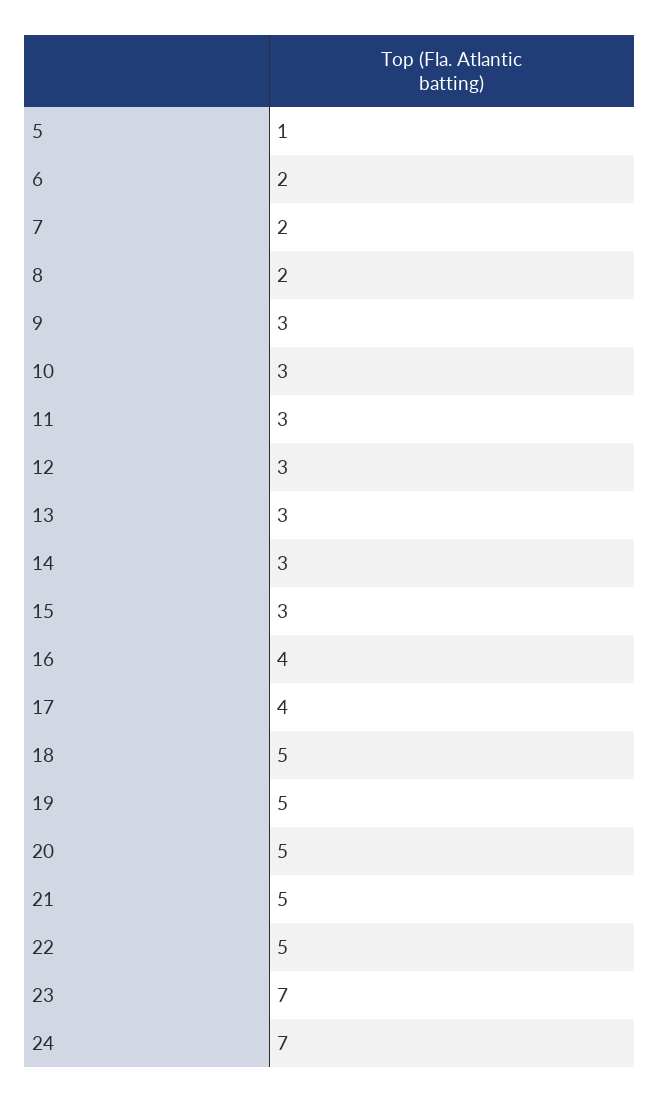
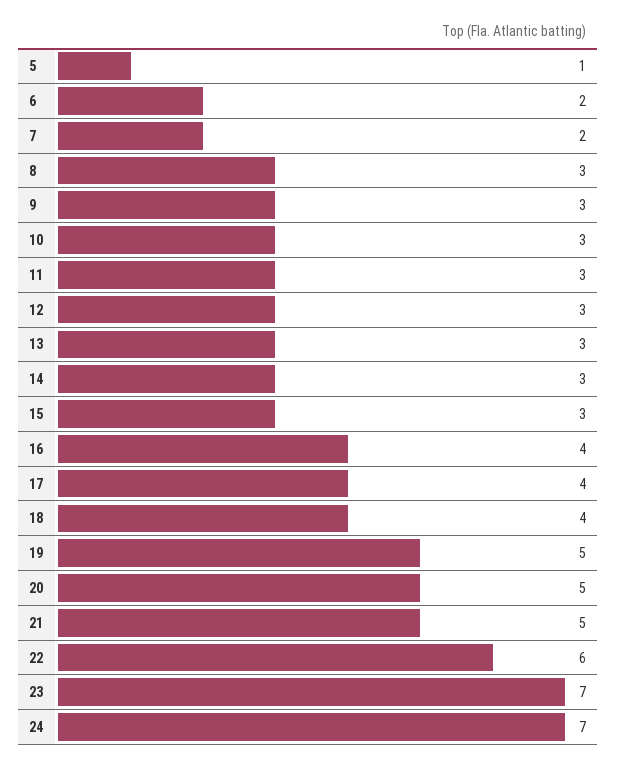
8: 2 -> 3
18: 5 -> 4
22: 5 -> 6

